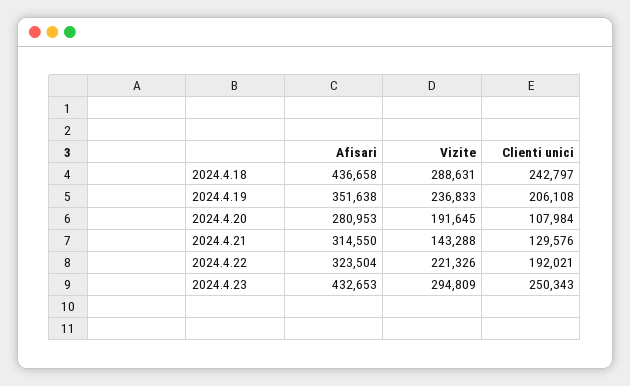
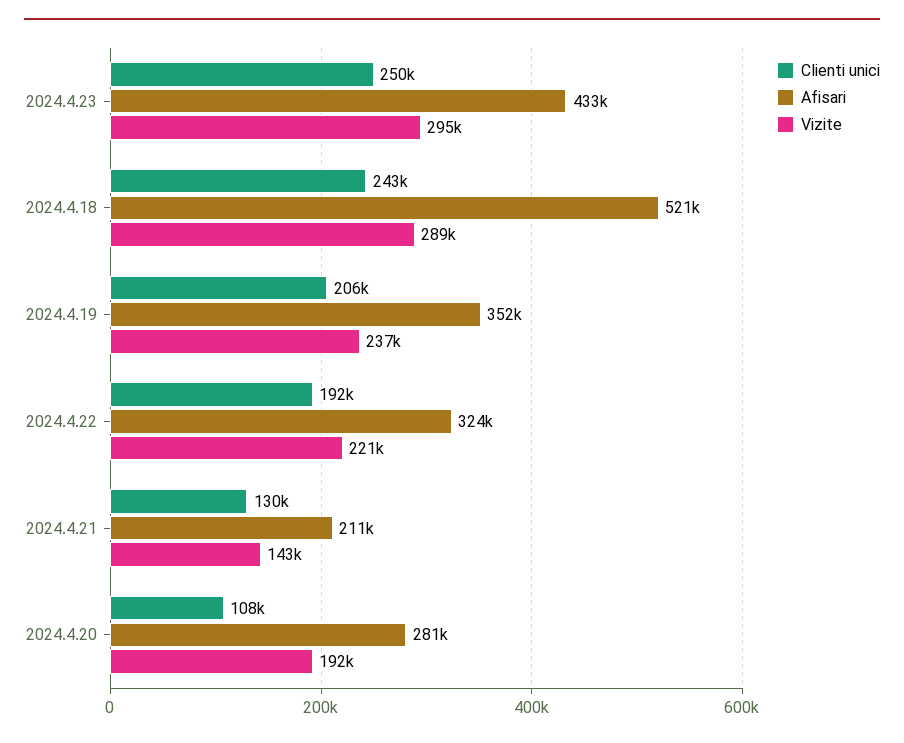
Afisari, 2024.4.18: 436658 -> 521000
Afisari, 2024.4.21: 314550 -> 211000

